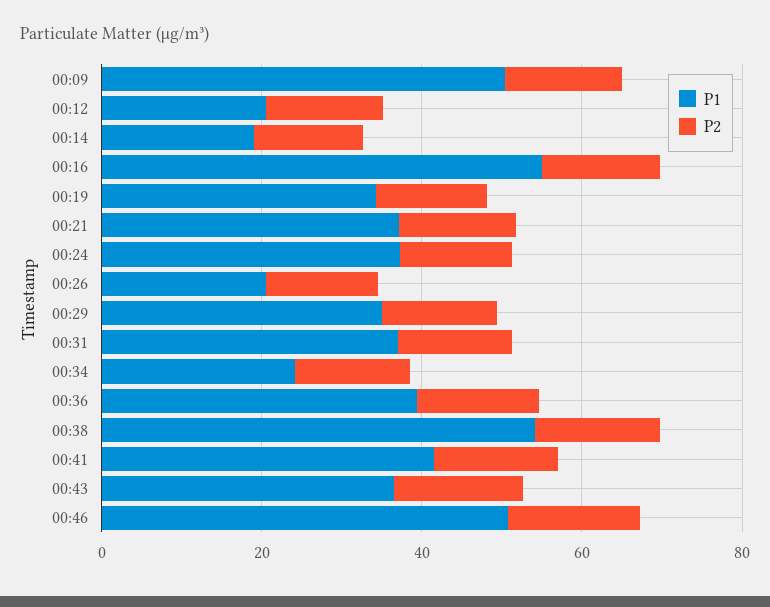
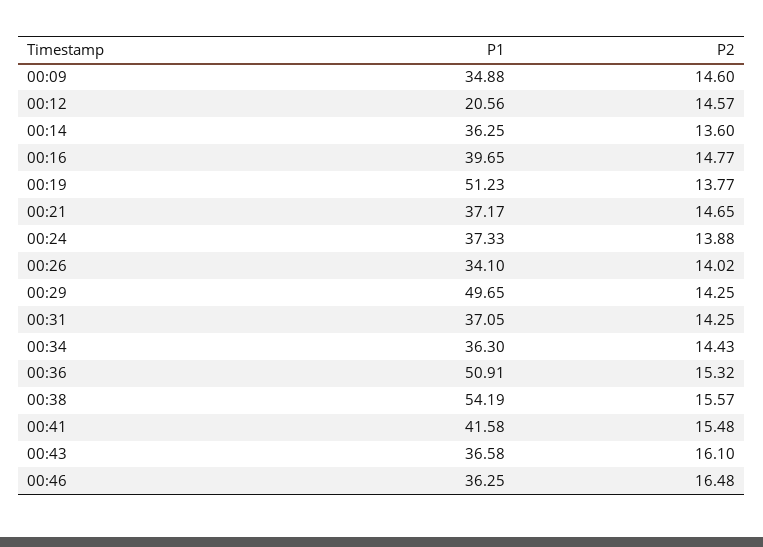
P1, 00:09: 50 -> 34.88
P1, 00:14: 20 -> 36.25
P1, 00:16: 55 -> 39.65
P1, 00:19: 35 -> 51.23
P1, 00:26: 20 -> 34.1
P1, 00:29: 35 -> 49.65
P1, 00:34: 25 -> 36.3
P1, 00:36: 40 -> 50.91
P1, 00:46: 50 -> 36.25

